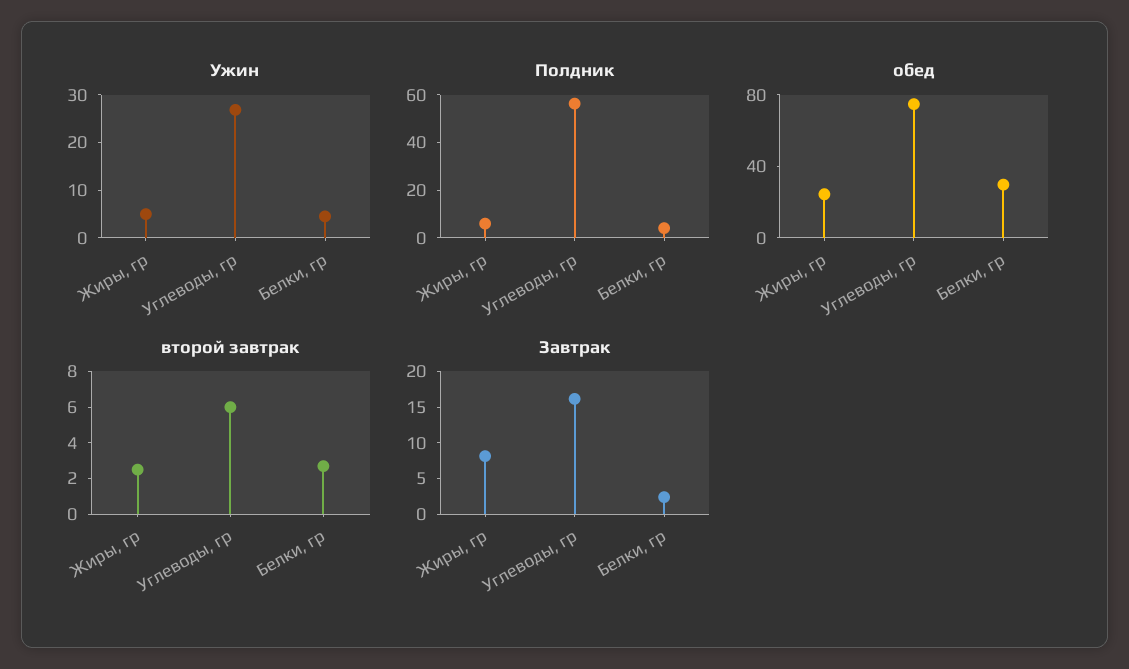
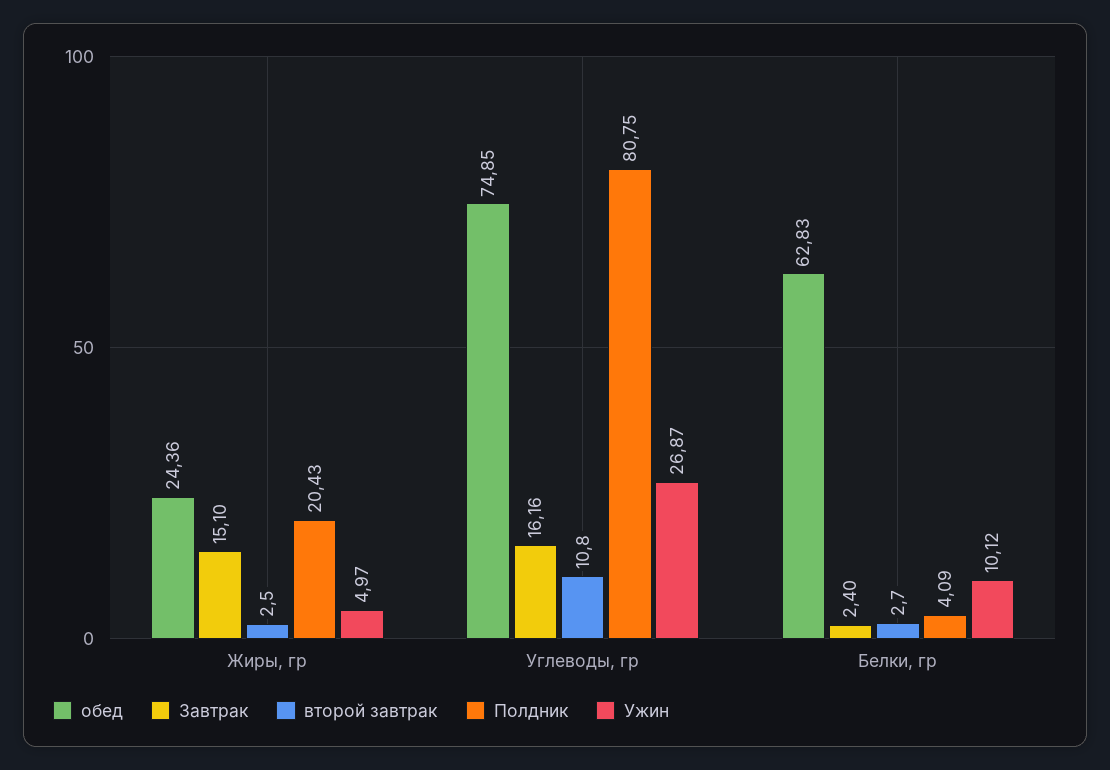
Ужин, Белки, гр: 4 -> 10.12
Полдник, Жиры, гр: 5 -> 20.43
Полдник, Углеводы, гр: 55 -> 80.75
обед, Белки, гр: 30 -> 62.83
второй завтрак, Углеводы, гр: 6 -> 10.8
Завтрак, Жиры, гр: 7.5 -> 15.1

